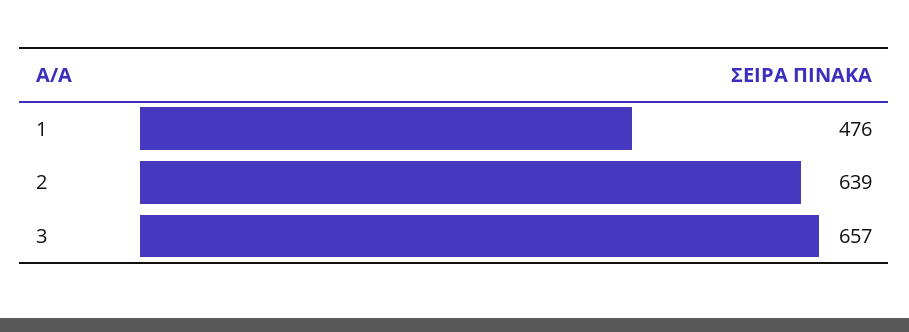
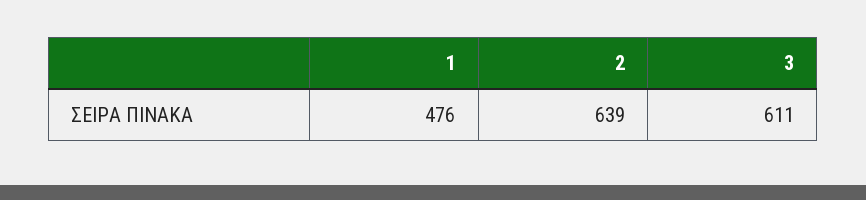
3: 657 -> 611

